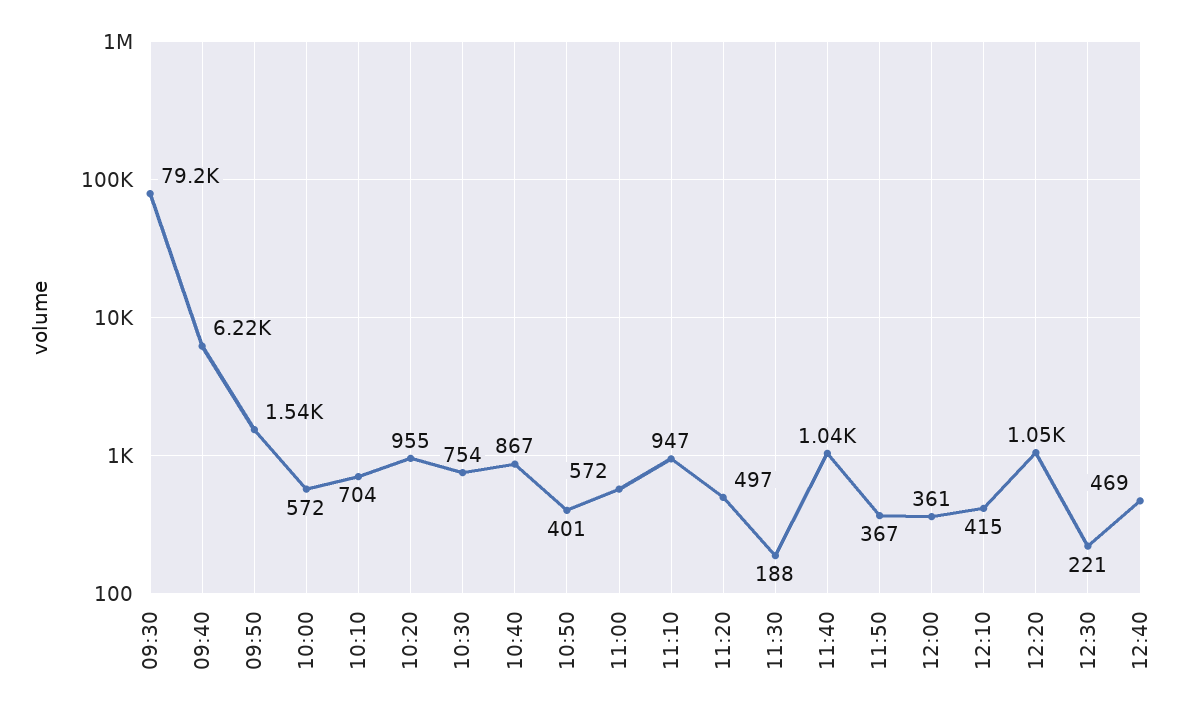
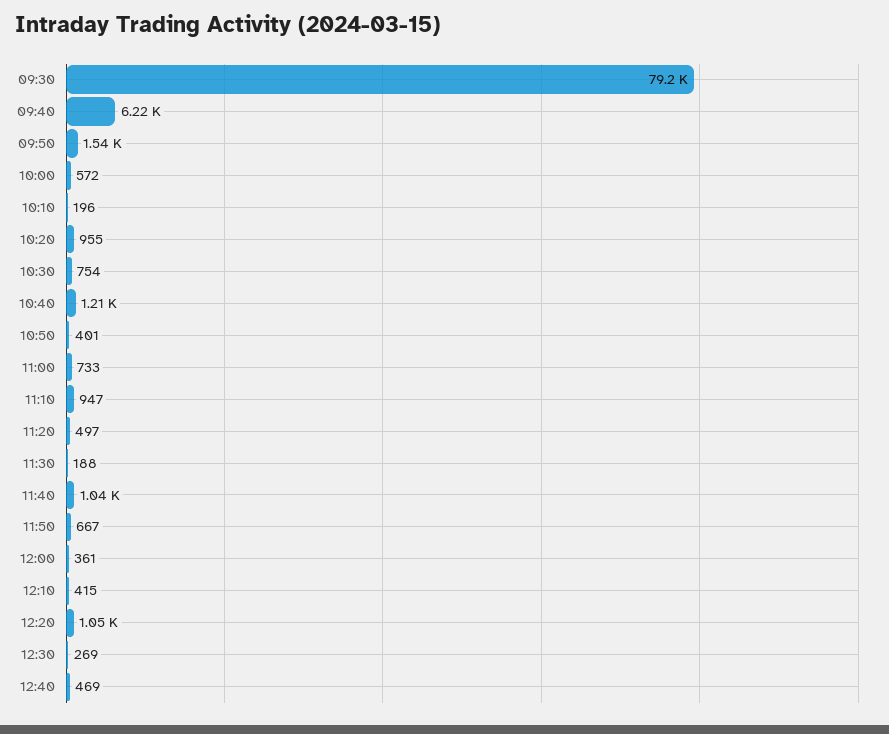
10:10: 704 -> 196
10:40: 867 -> 1210
11:00: 572 -> 733
11:50: 367 -> 667
12:30: 221 -> 269

